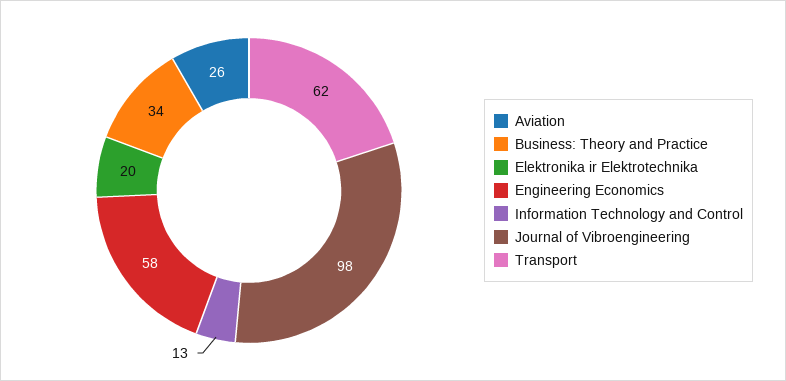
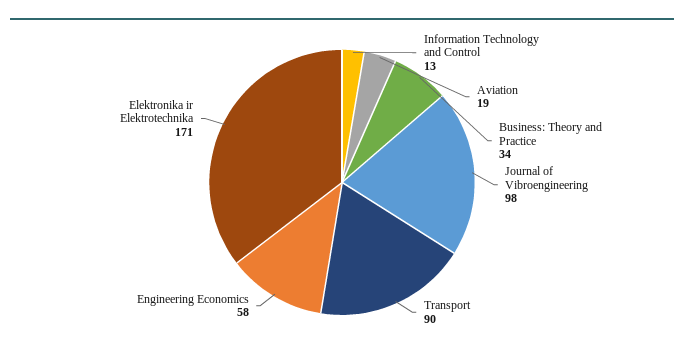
Aviation: 26 -> 19
Elektronika ir Elektrotechnika: 20 -> 171
Transport: 62 -> 90

